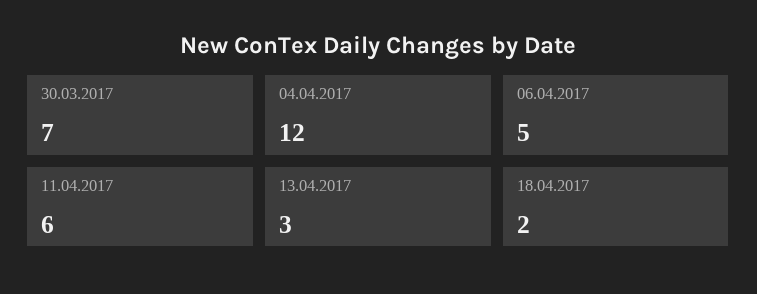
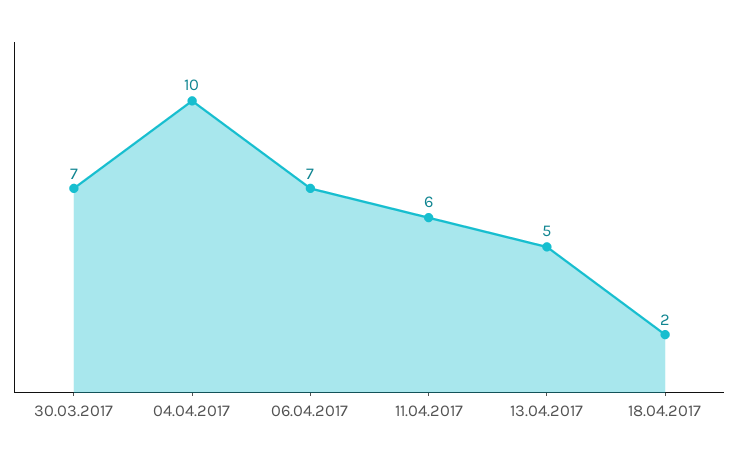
04.04.2017: 12 -> 10
06.04.2017: 5 -> 7
13.04.2017: 3 -> 5

